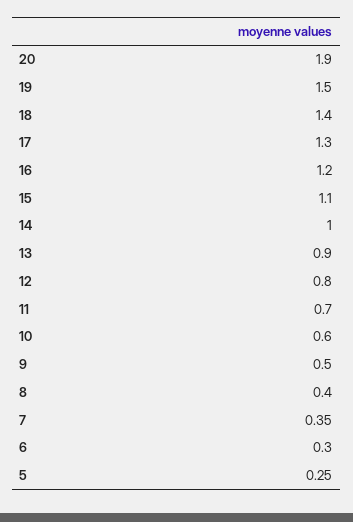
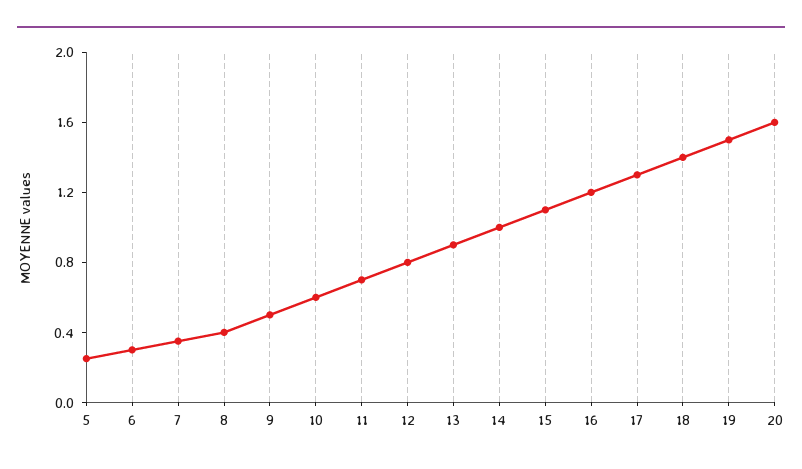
20: 1.9 -> 1.6

